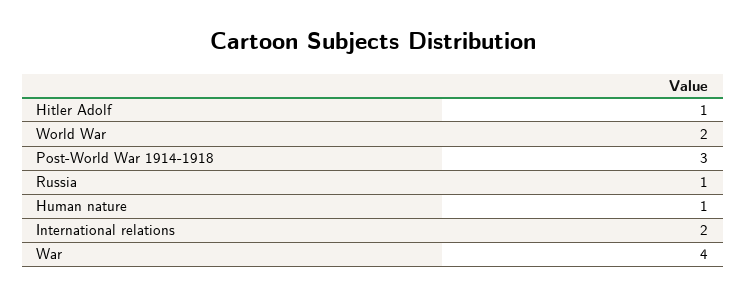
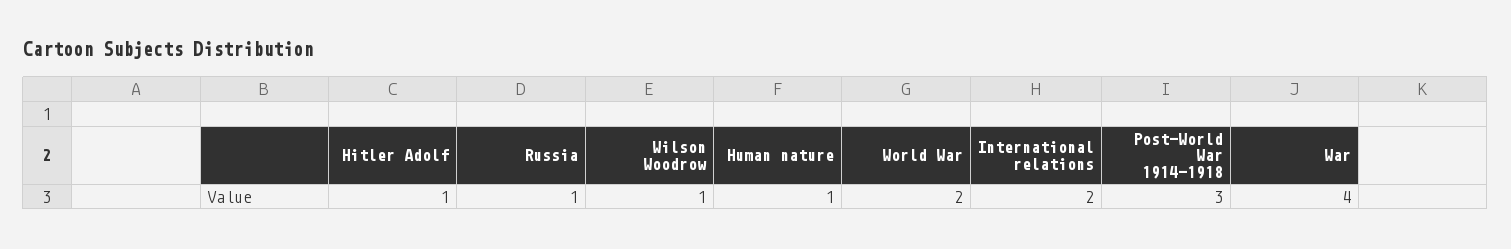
Wilson Woodrow: none -> 1

